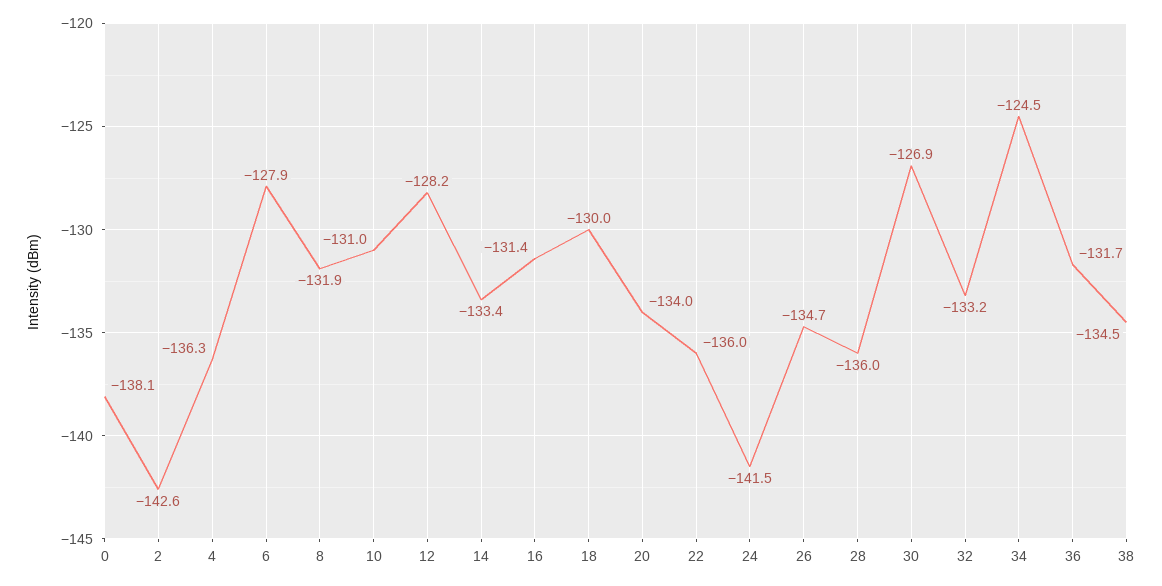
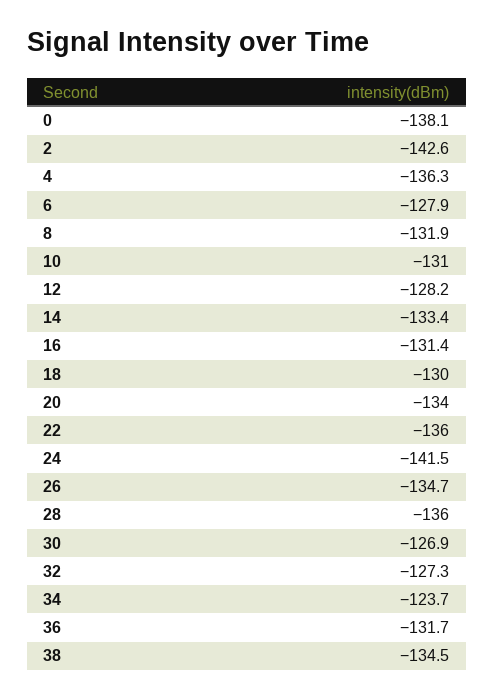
32: -133.2 -> -127.3
34: -124.5 -> -123.7

